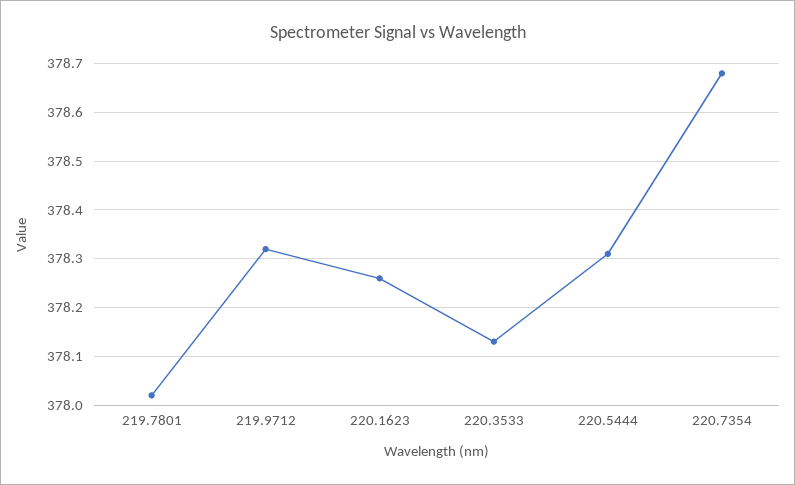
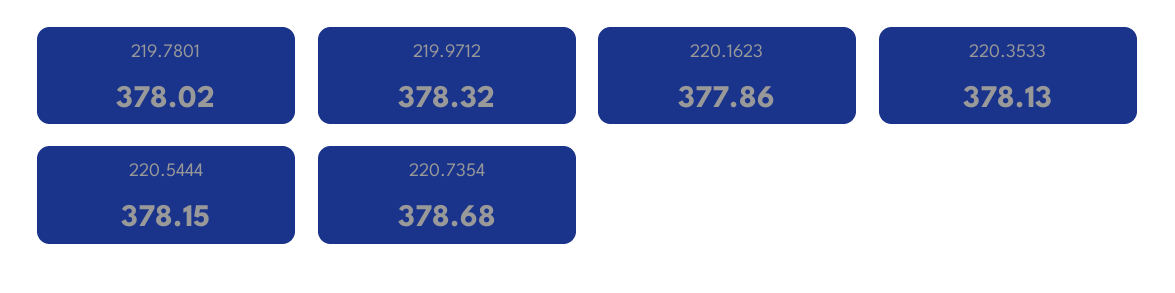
220.1623: 378.25 -> 377.86
220.5444: 378.3 -> 378.15

